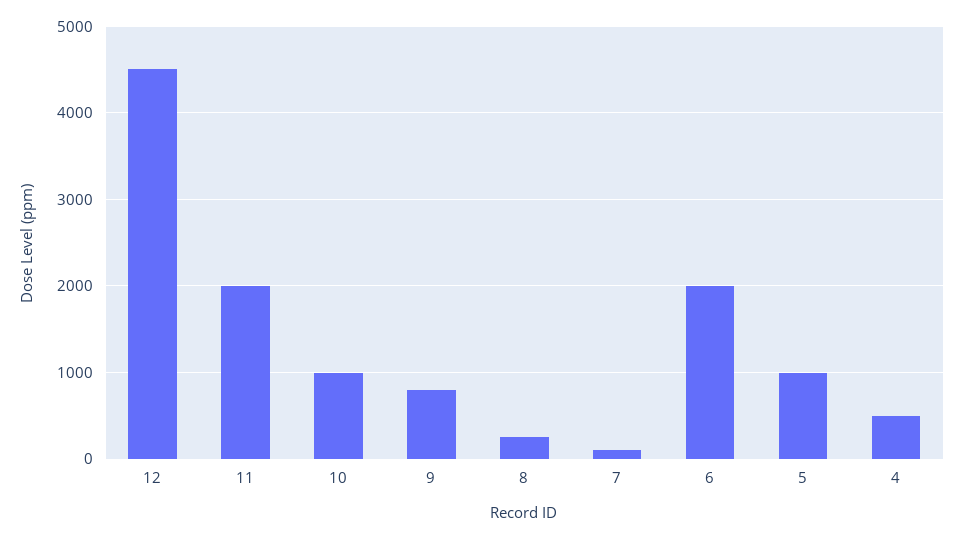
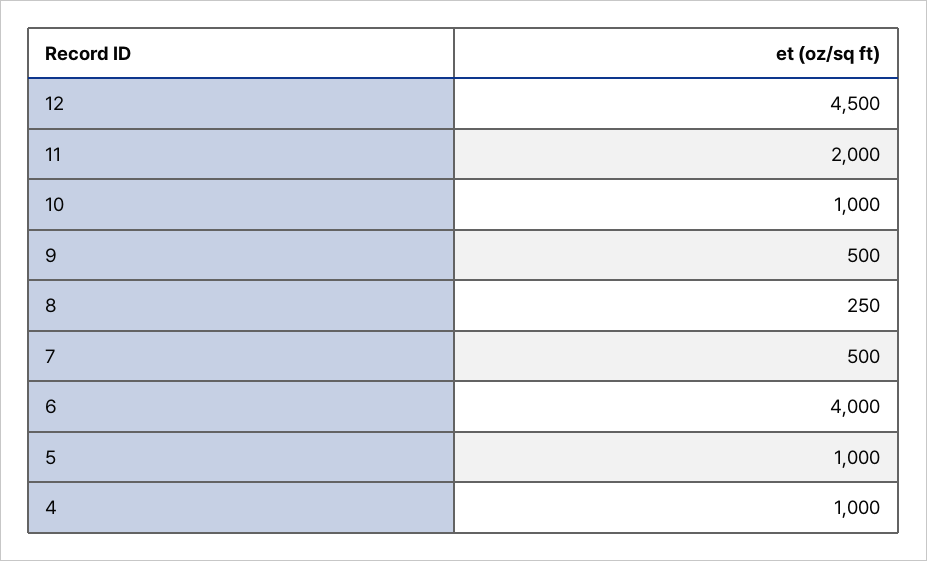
9: 800 -> 500
7: 100 -> 500
6: 2000 -> 4000
4: 500 -> 1000

